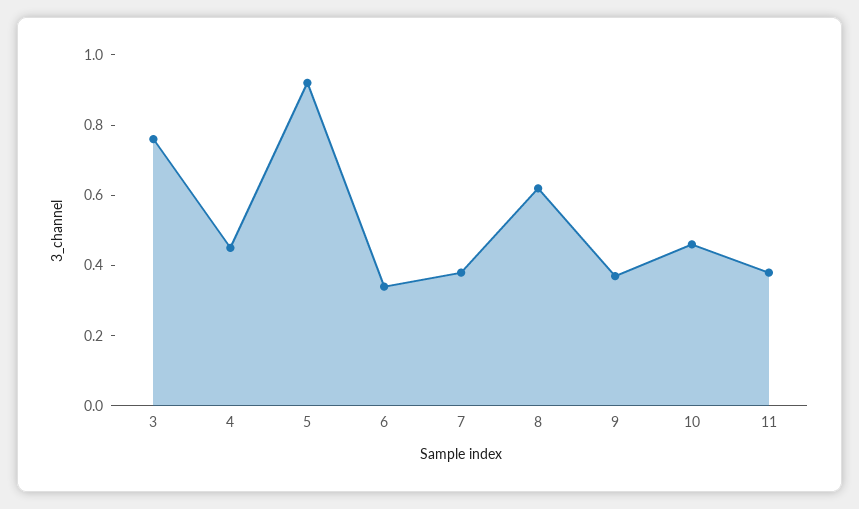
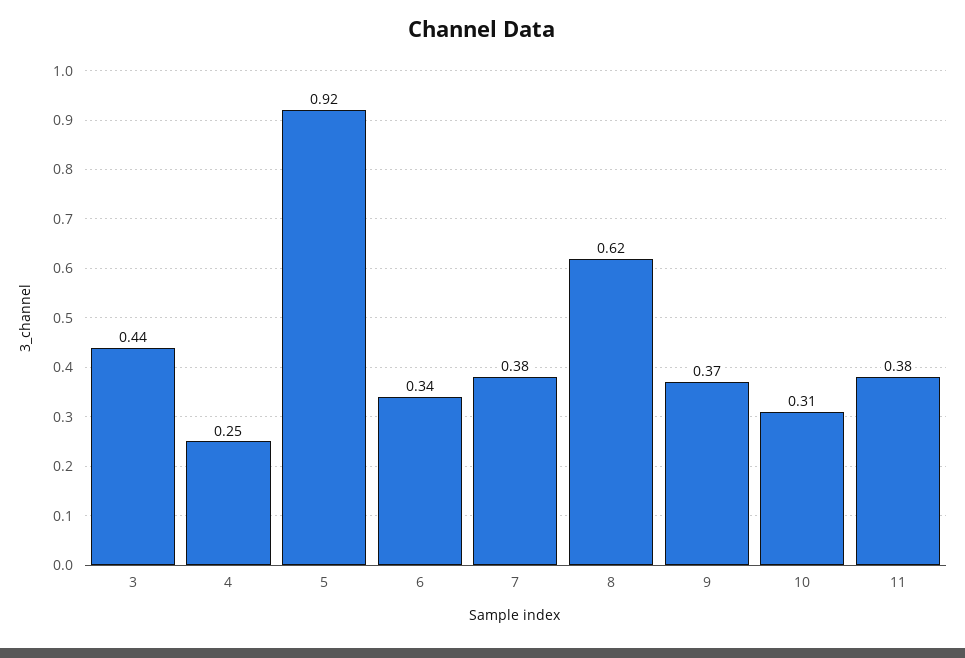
3: 0.75 -> 0.44
4: 0.45 -> 0.25
10: 0.45 -> 0.31

